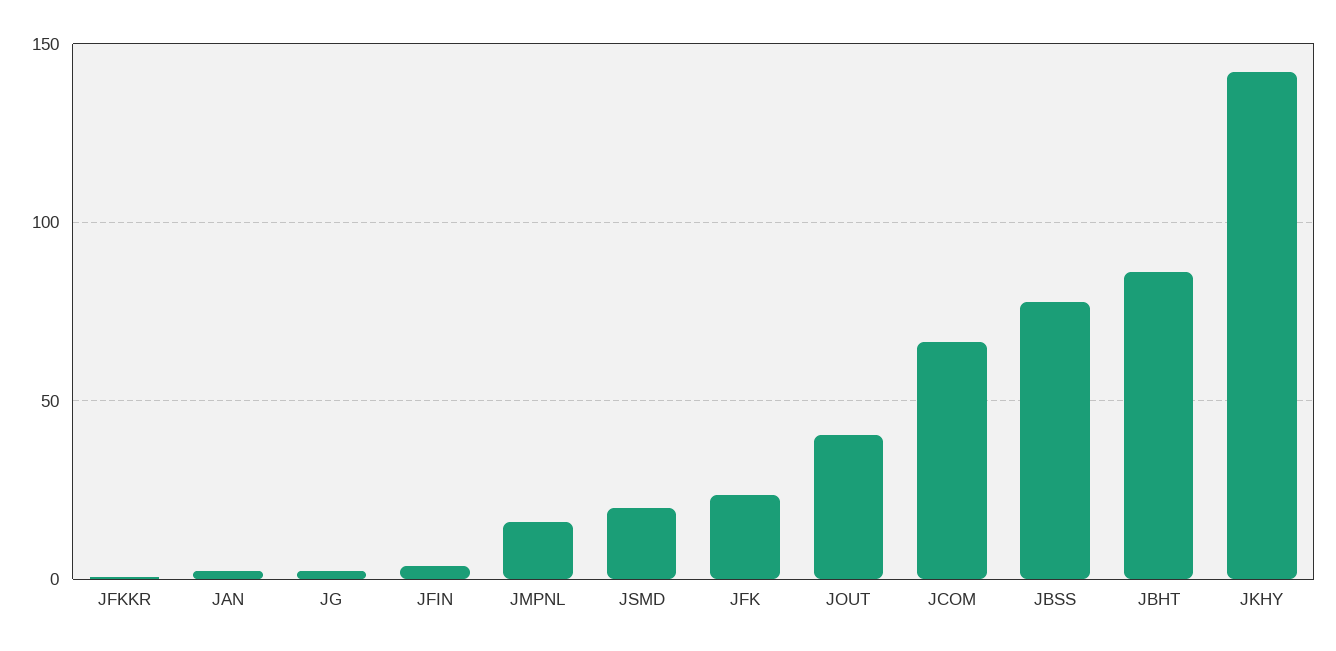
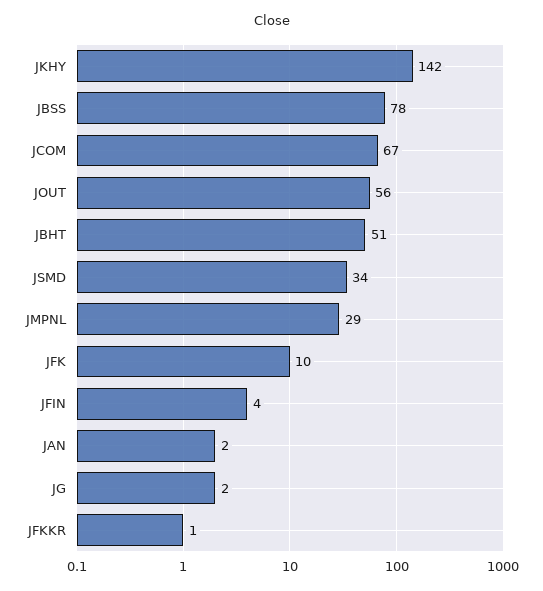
JMPNL: 15 -> 29
JSMD: 20 -> 34
JFK: 25 -> 10
JOUT: 40 -> 56
JBHT: 85 -> 51

